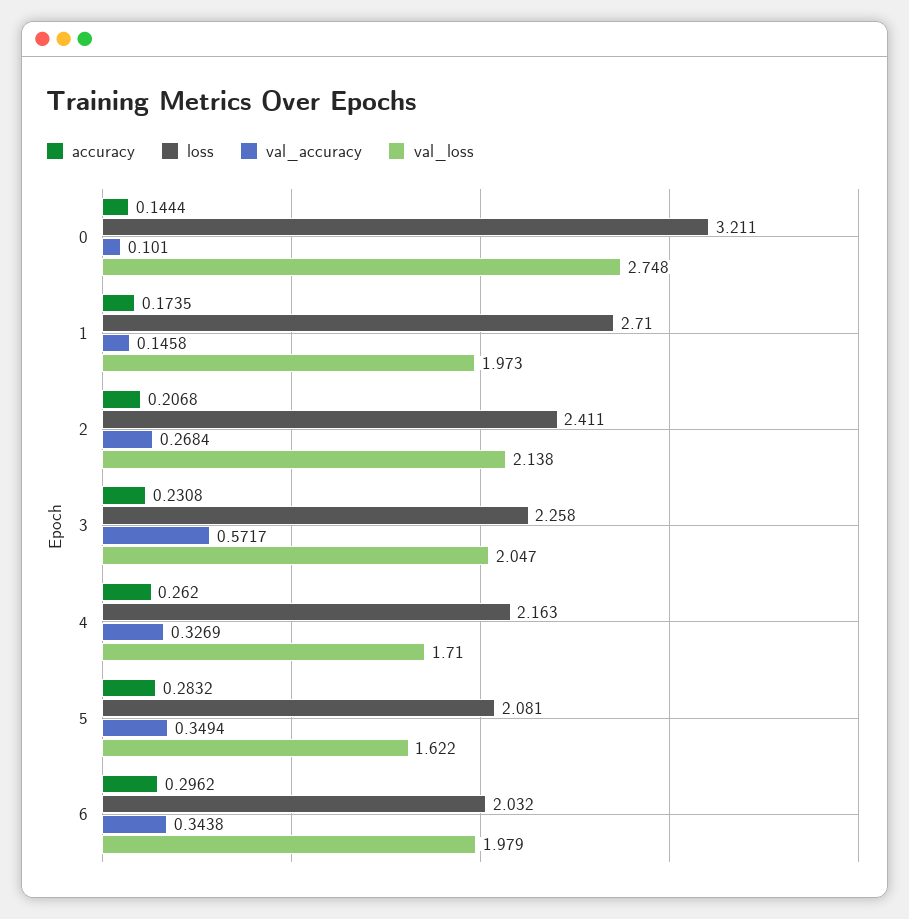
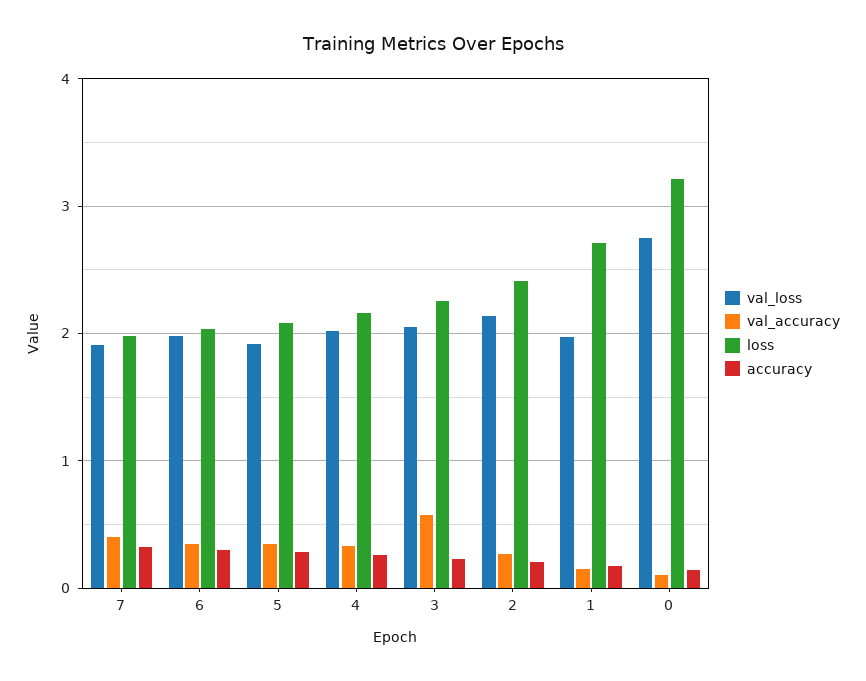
val_loss, 4: 1.71 -> 2
val_loss, 5: 1.622 -> 1.9
val_loss, 7: none -> 1.9
val_accuracy, 7: none -> 0.4
loss, 7: none -> 2
accuracy, 7: none -> 0.3

